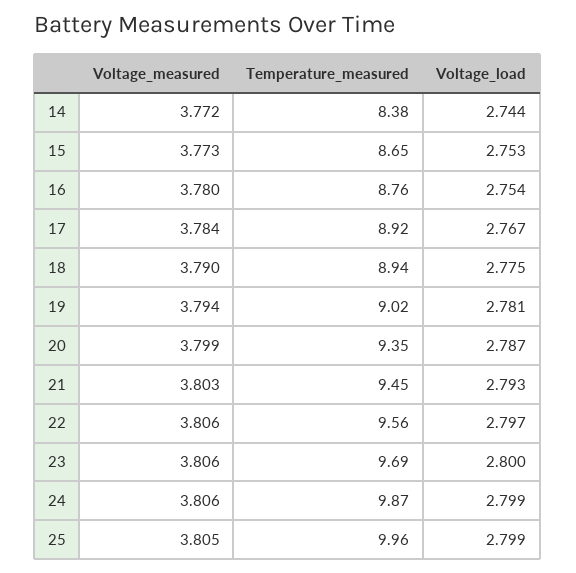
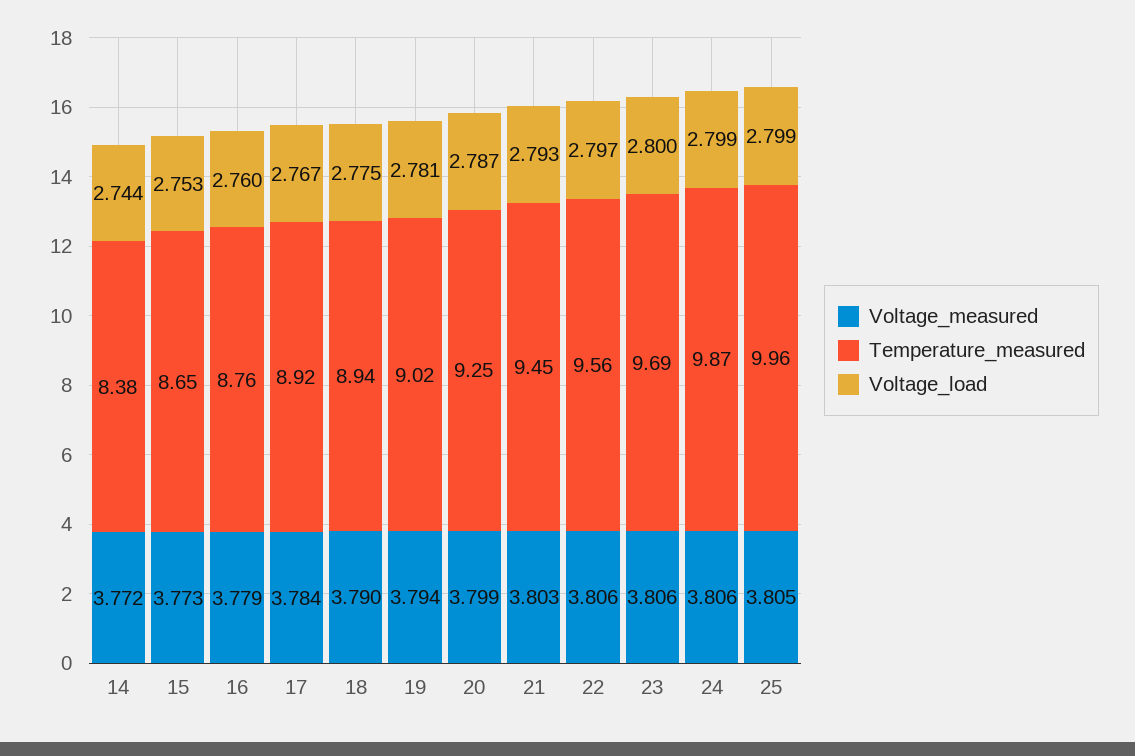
Voltage_measured, 16: 3.78 -> 3.779
Voltage_load, 16: 2.754 -> 2.76
Temperature_measured, 20: 9.35 -> 9.25

